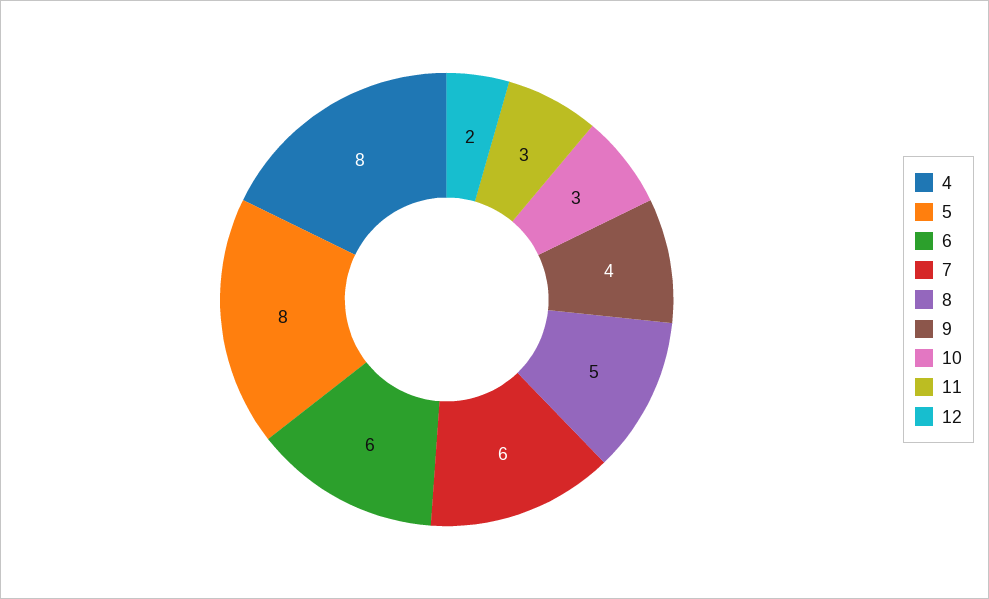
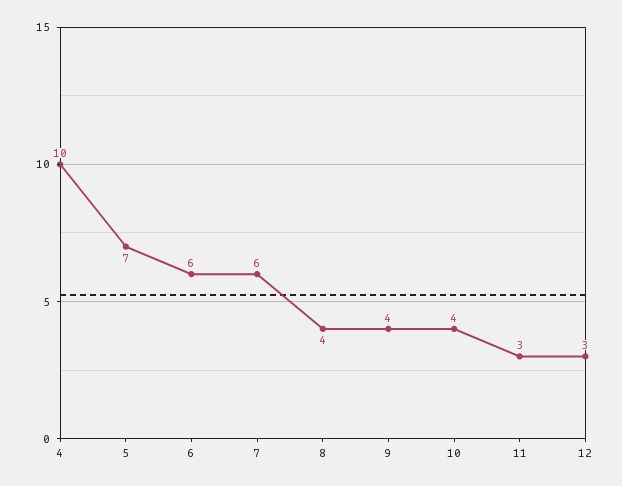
4: 8 -> 10
5: 8 -> 7
8: 5 -> 4
10: 3 -> 4
12: 2 -> 3

